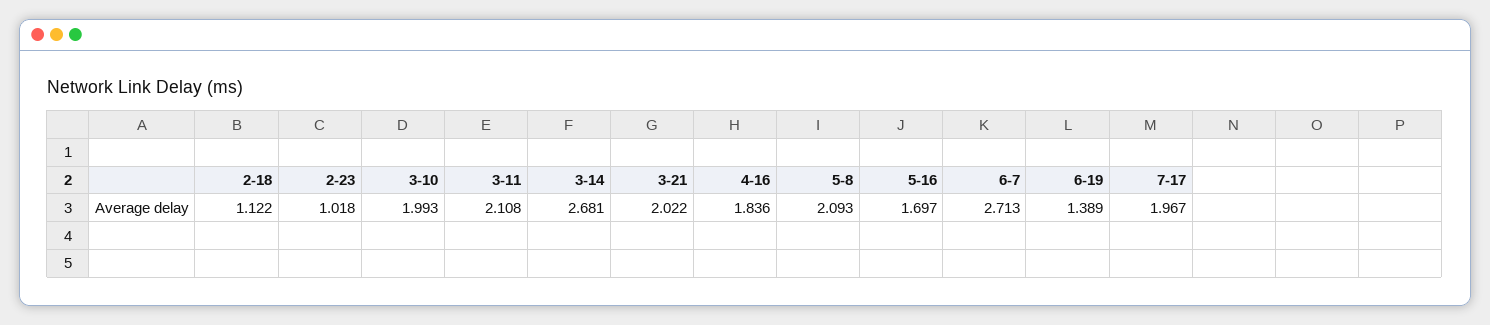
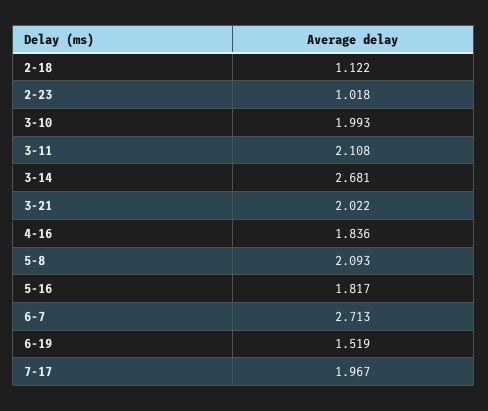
5-16: 1.697 -> 1.817
6-19: 1.389 -> 1.519

